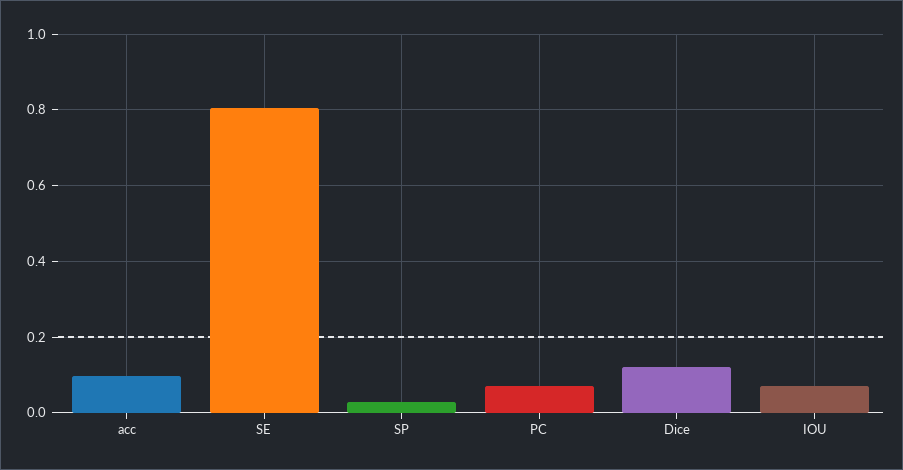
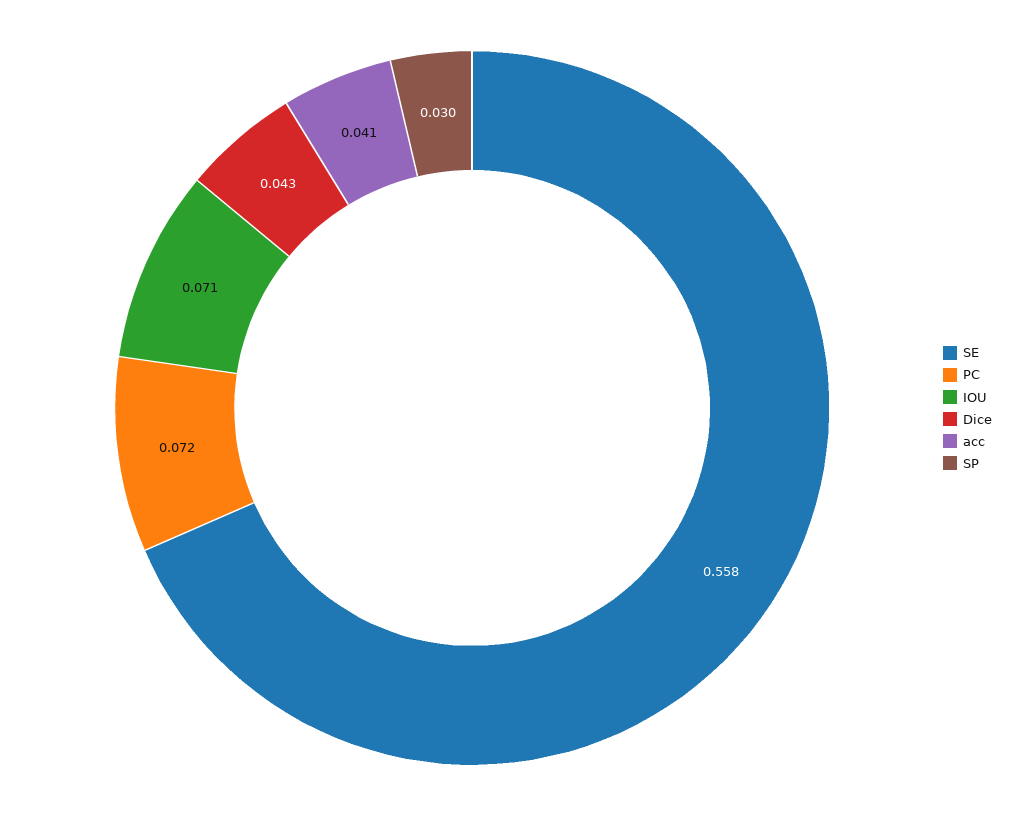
acc: 0.1 -> 0.041
SE: 0.8 -> 0.558
Dice: 0.12 -> 0.043

